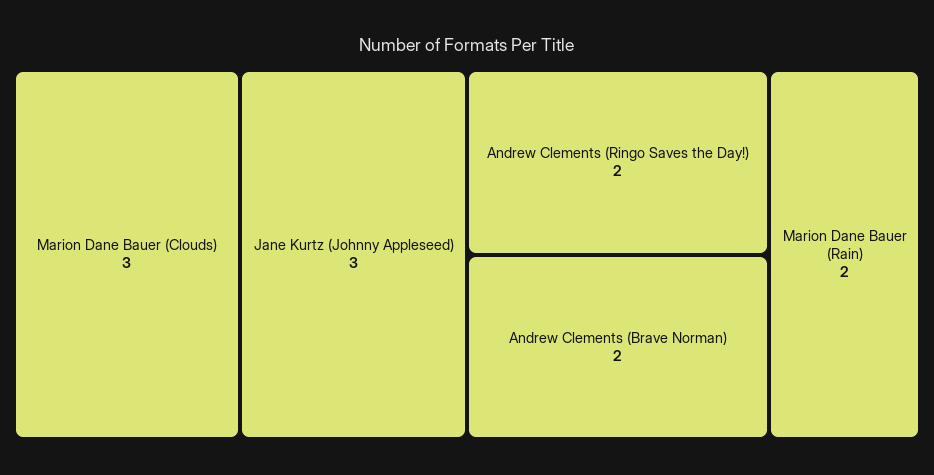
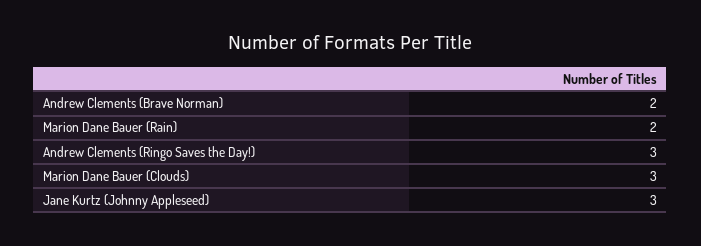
Andrew Clements (Ringo Saves the Day!): 2 -> 3

